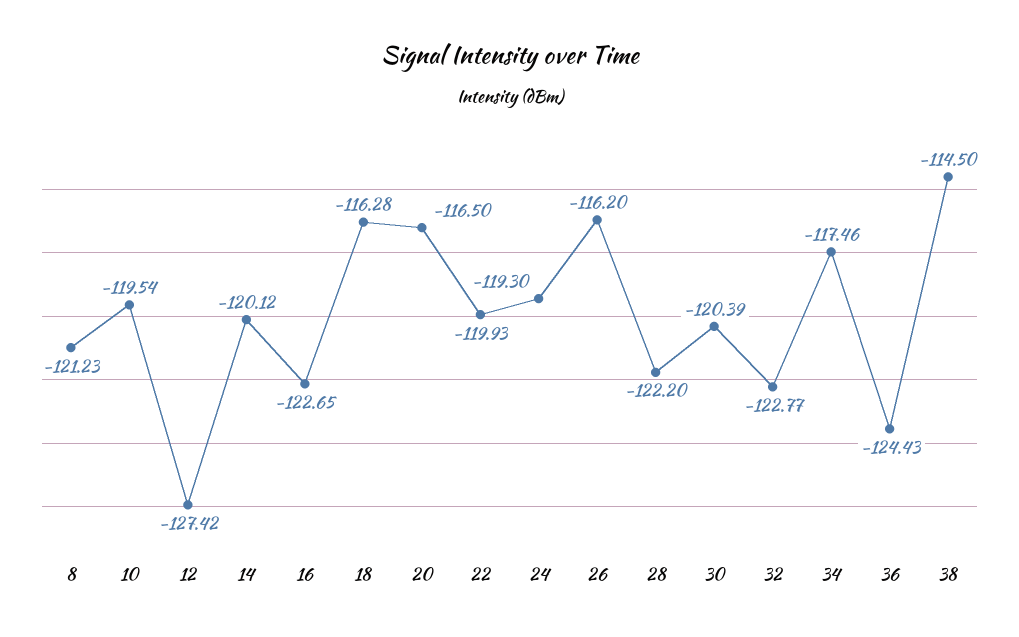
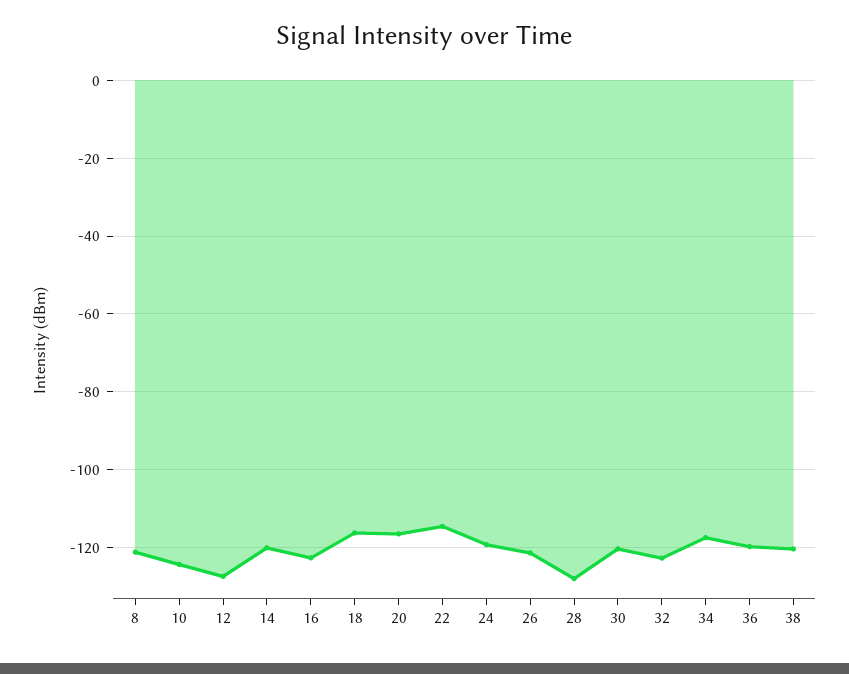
10: -119.54 -> -124
22: -119.93 -> -114
26: -116.2 -> -122
28: -122.2 -> -128
36: -124.43 -> -120
38: -114.5 -> -120

